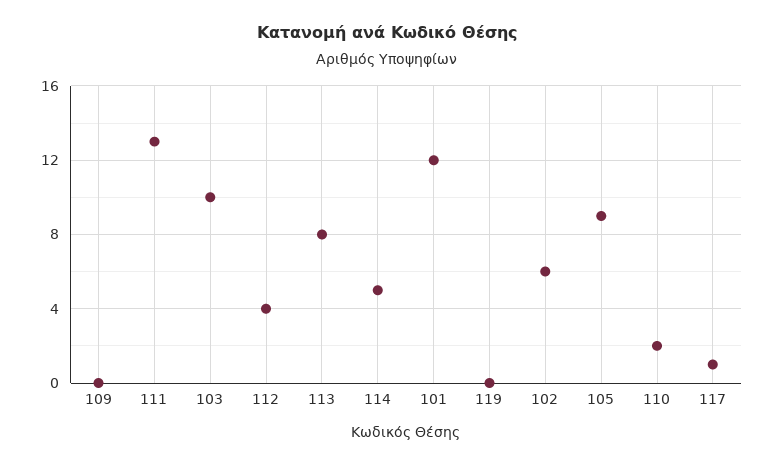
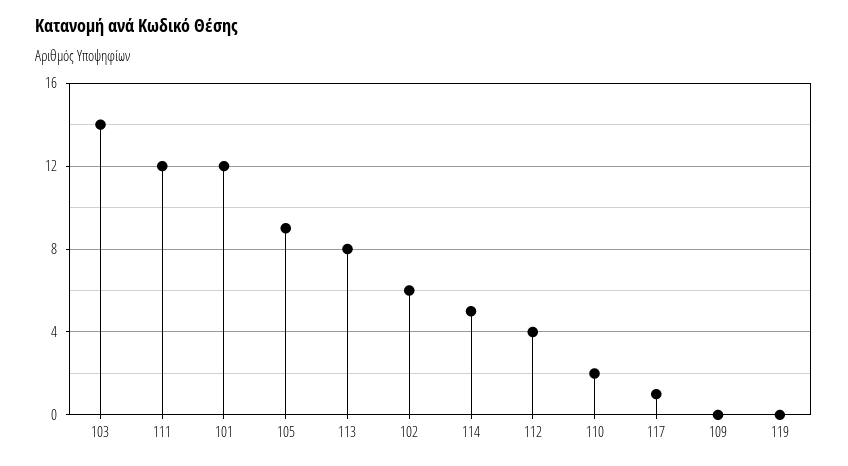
111: 13 -> 12
103: 10 -> 14

